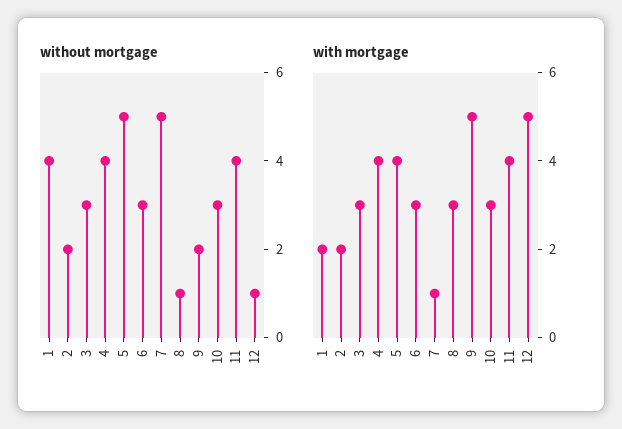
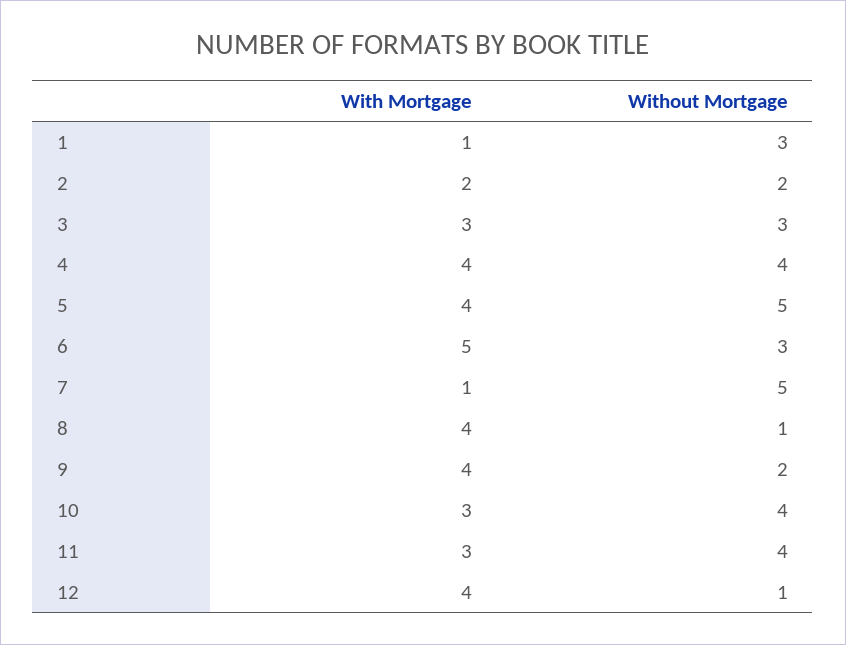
without mortgage, 1: 4 -> 3
without mortgage, 10: 3 -> 4
with mortgage, 1: 2 -> 1
with mortgage, 6: 3 -> 5
with mortgage, 8: 3 -> 4
with mortgage, 9: 5 -> 4
with mortgage, 11: 4 -> 3
with mortgage, 12: 5 -> 4

